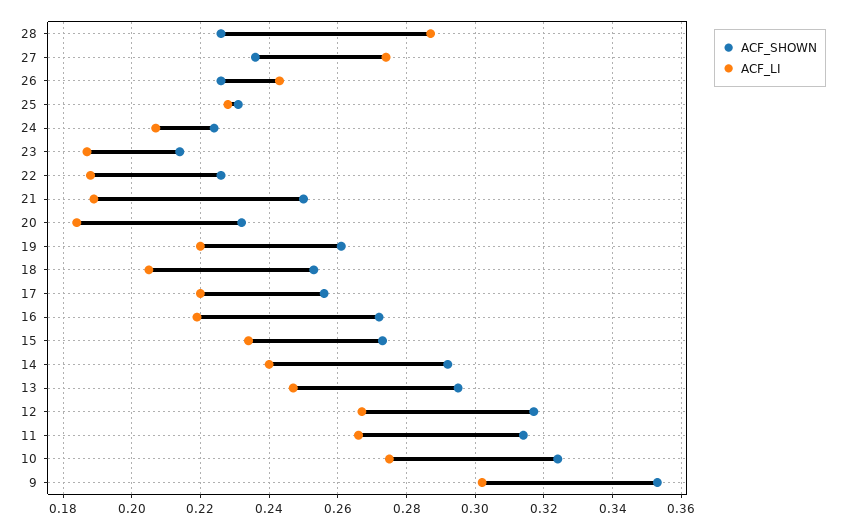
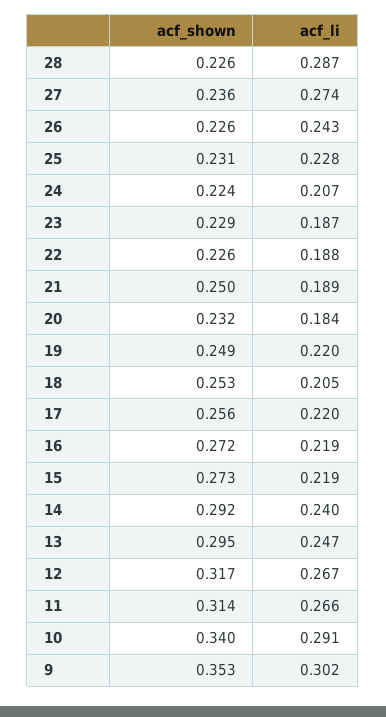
ACF_SHOWN, 23: 0.215 -> 0.229
ACF_SHOWN, 19: 0.26 -> 0.249
ACF_LI, 15: 0.235 -> 0.219
ACF_SHOWN, 10: 0.325 -> 0.34
ACF_LI, 10: 0.275 -> 0.291

